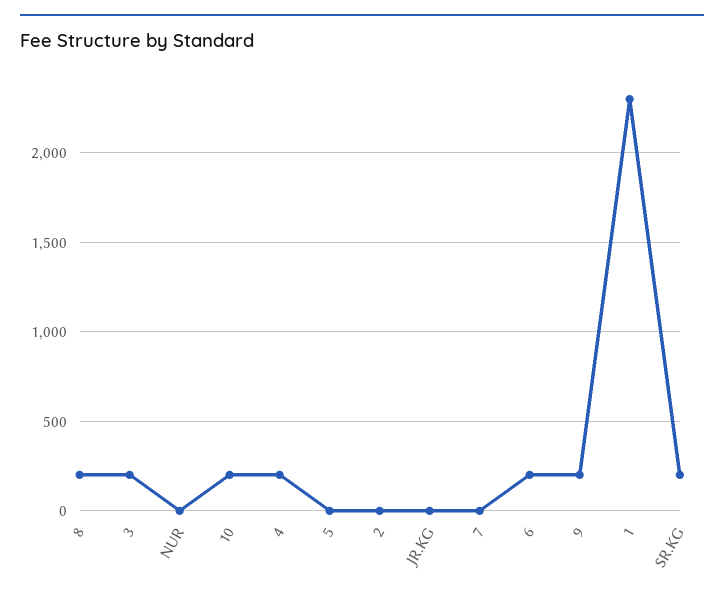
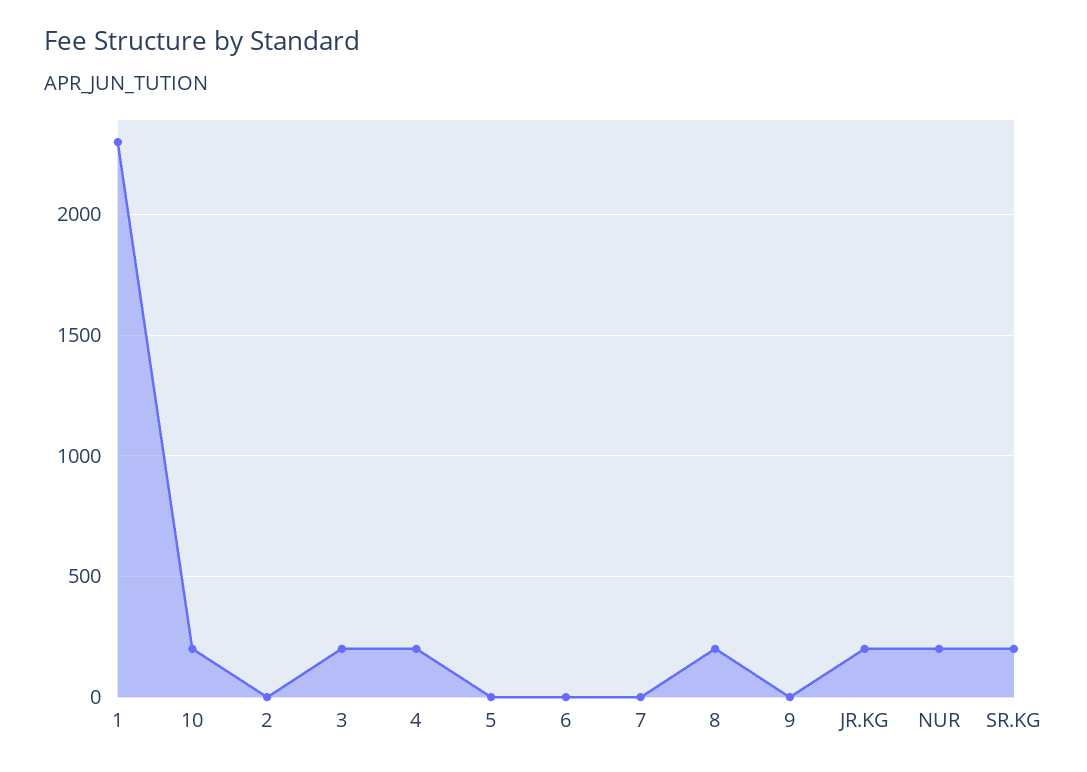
NUR: 0 -> 200
JR.KG: 0 -> 200
6: 200 -> 0
9: 200 -> 0

